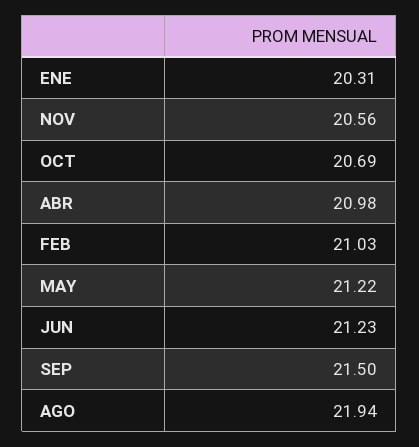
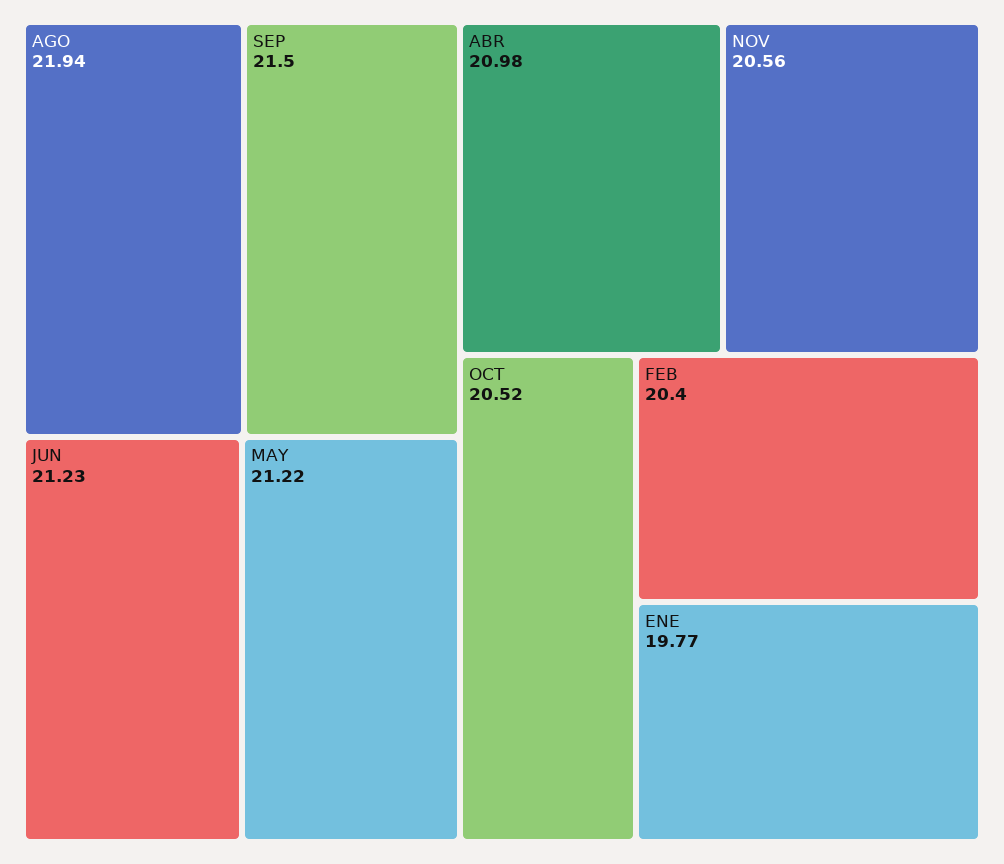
ENE: 20.31 -> 19.77
OCT: 20.69 -> 20.52
FEB: 21.03 -> 20.4

